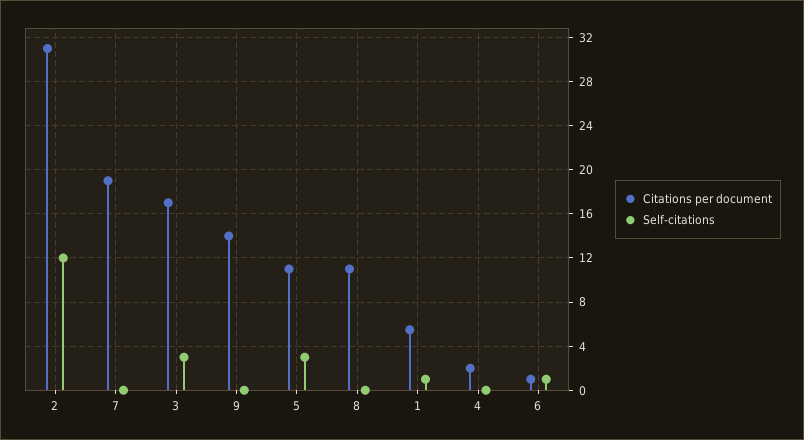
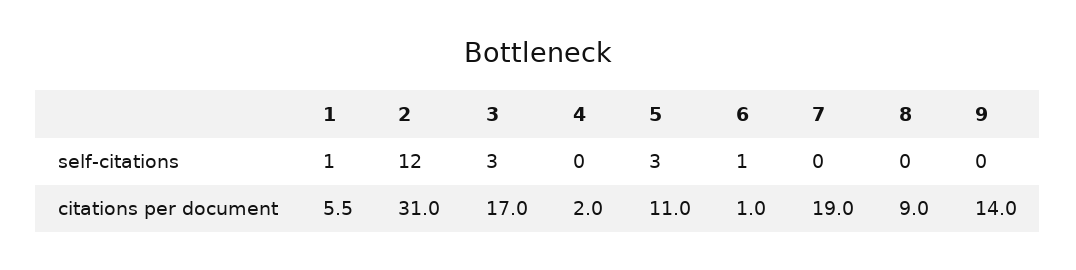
Citations per document, 8: 11 -> 9

